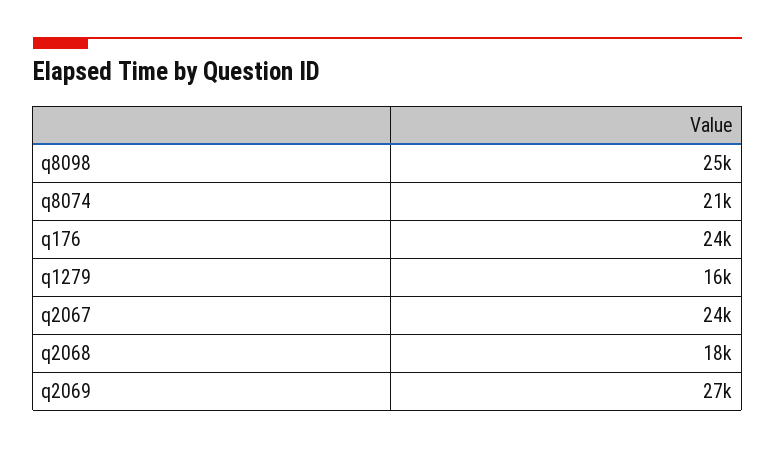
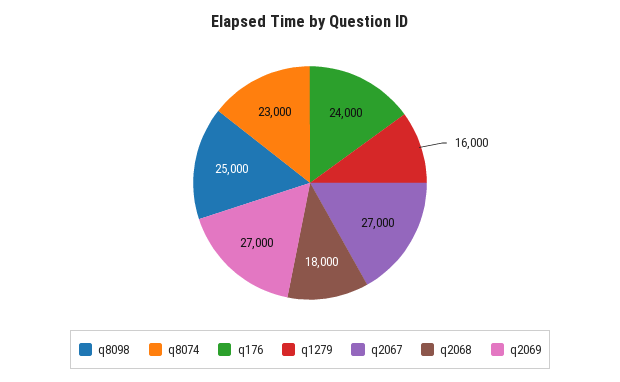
q8074: 21000 -> 23000
q2067: 24000 -> 27000

